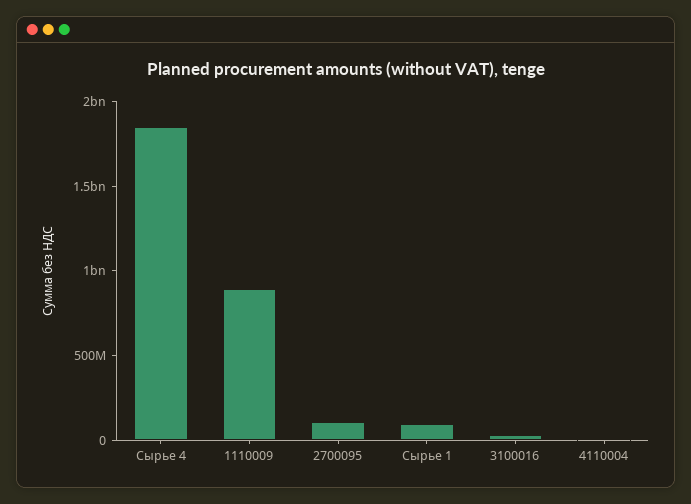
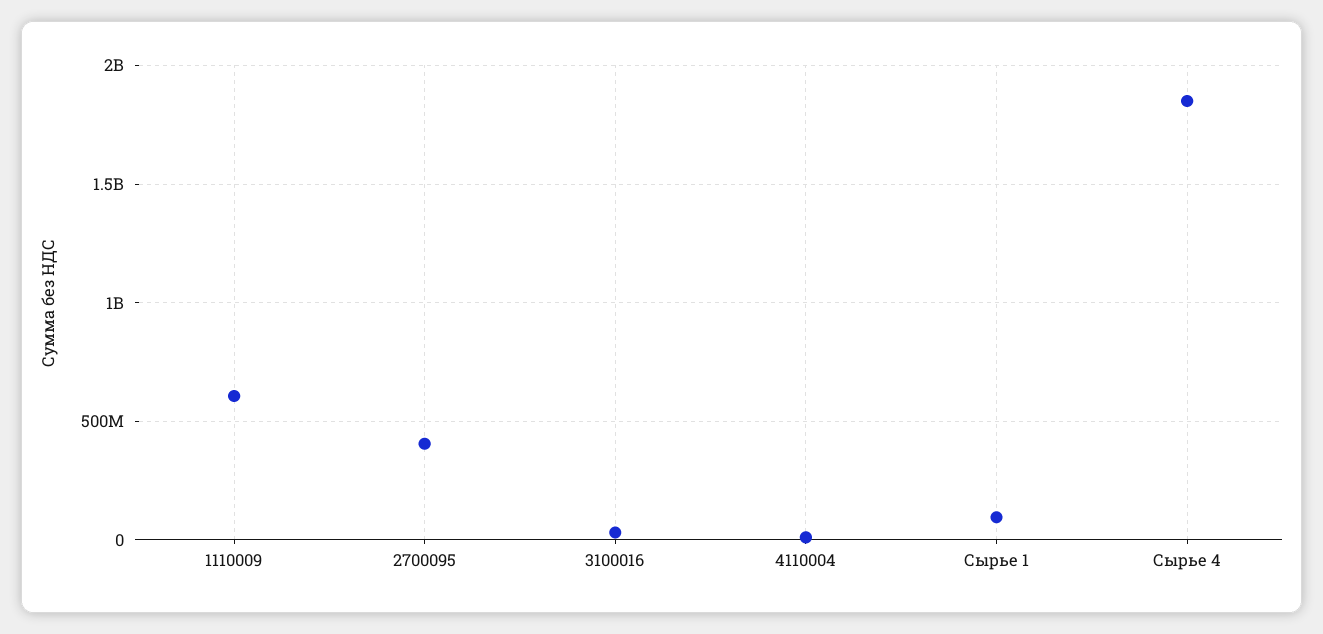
1110009: 900000000 -> 600000000
2700095: 100000000 -> 400000000

